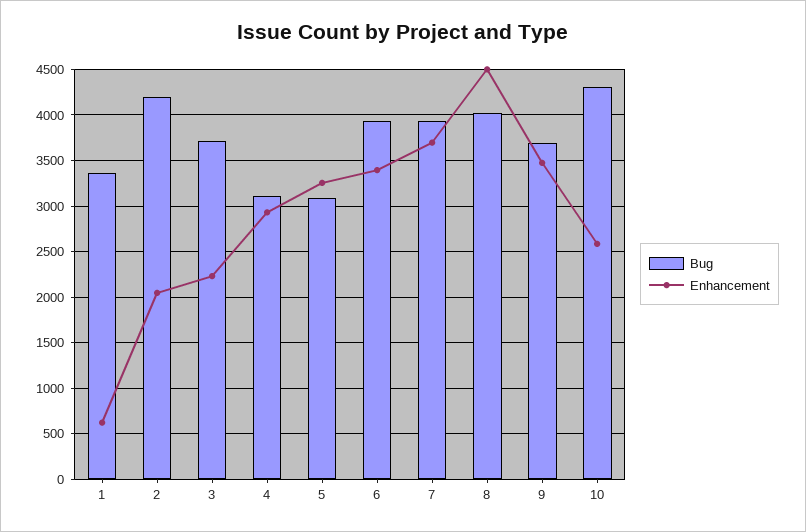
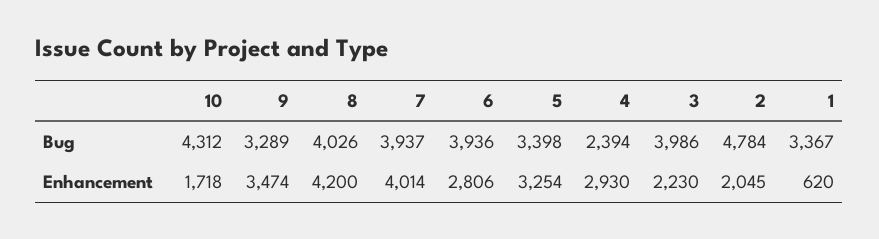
Bug, 2: 4200 -> 4784
Bug, 3: 3700 -> 3986
Bug, 4: 3100 -> 2394
Bug, 5: 3100 -> 3398
Enhancement, 6: 3400 -> 2806
Enhancement, 7: 3700 -> 4014
Enhancement, 8: 4500 -> 4200
Bug, 9: 3700 -> 3289
Enhancement, 10: 2600 -> 1718

